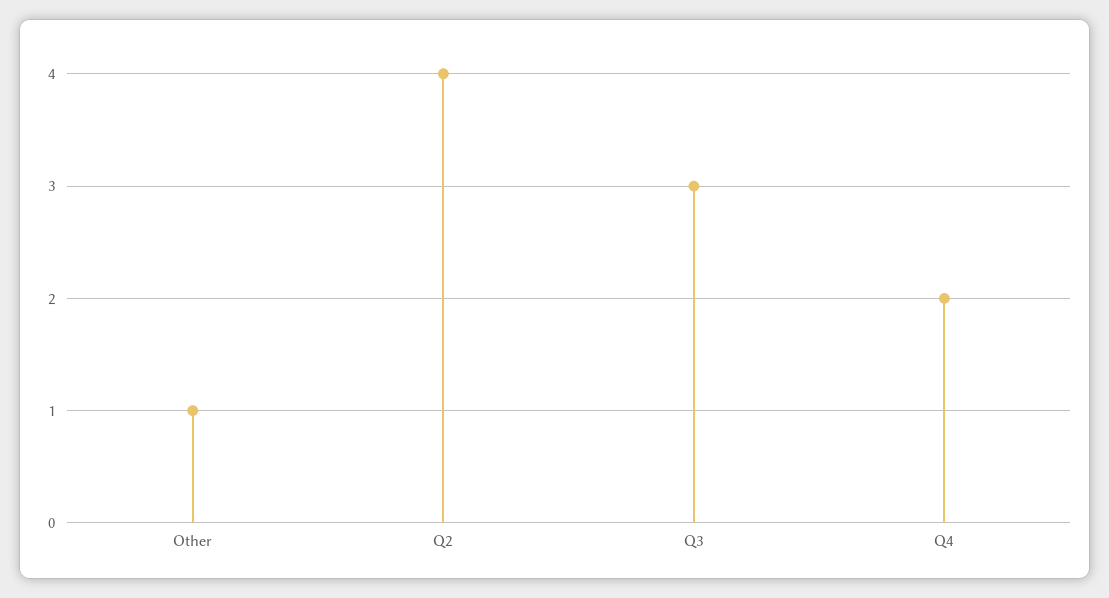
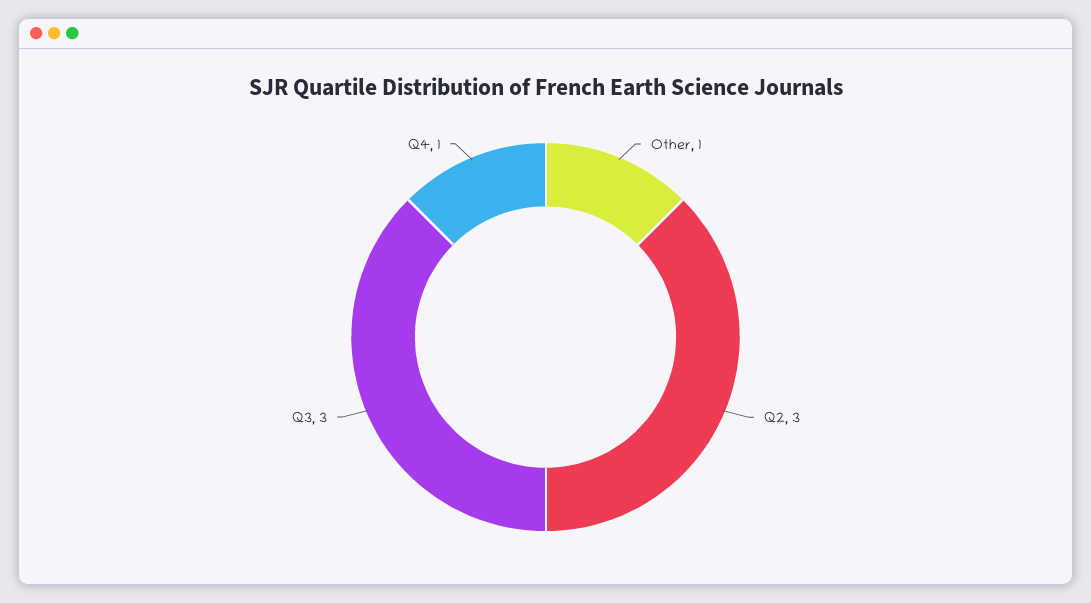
Q2: 4 -> 3
Q4: 2 -> 1

